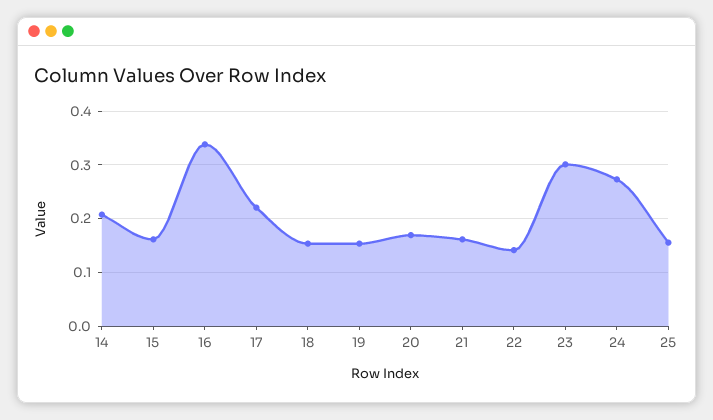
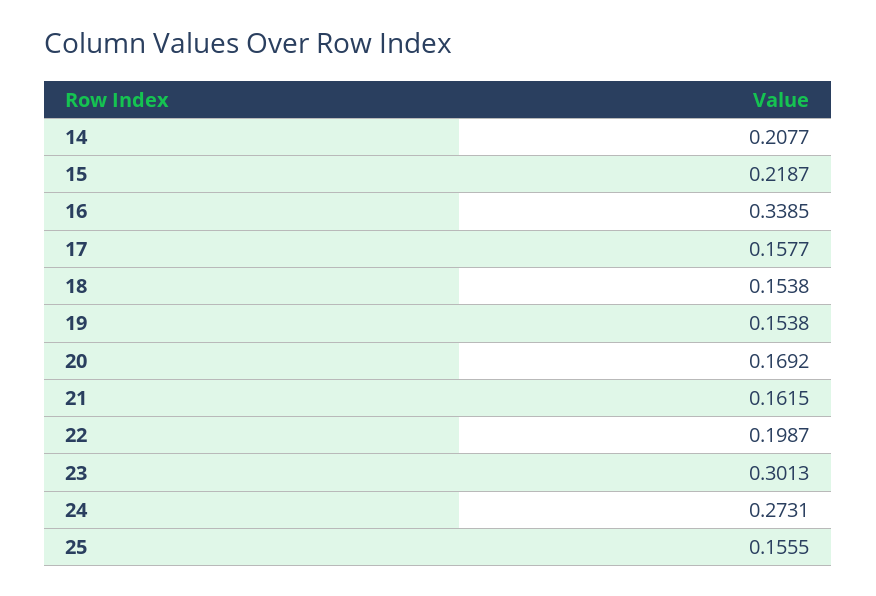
15: 0.16 -> 0.2187
17: 0.22 -> 0.1577
22: 0.14 -> 0.1987

